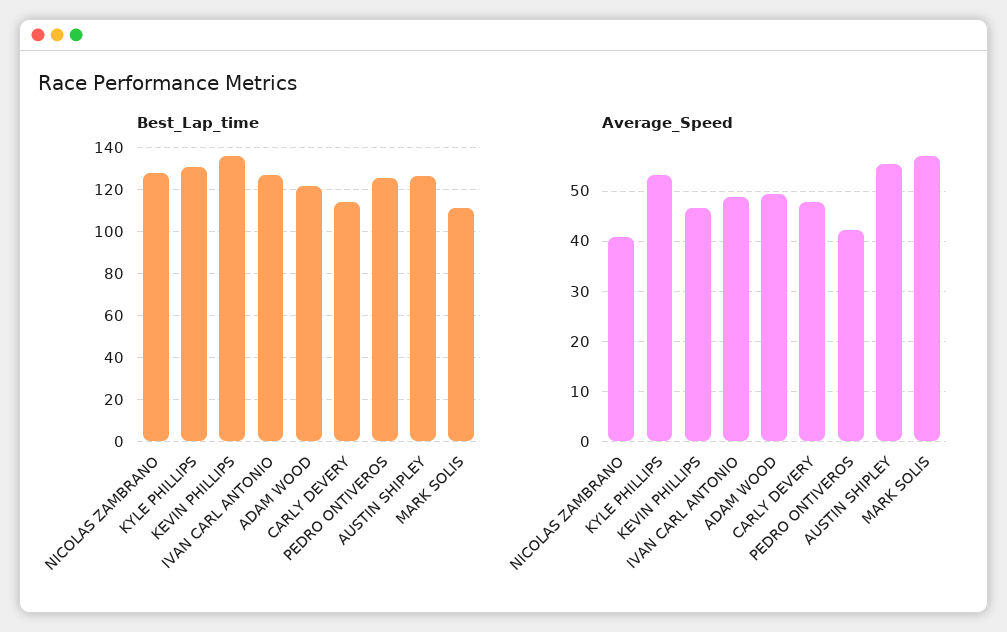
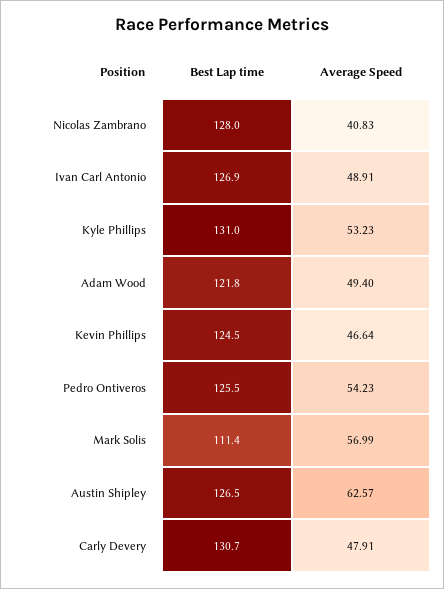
Best_Lap_time, KEVIN PHILLIPS: 135 -> 124.5
Best_Lap_time, CARLY DEVERY: 115 -> 130.7
Average_Speed, PEDRO ONTIVEROS: 42 -> 54.23
Average_Speed, AUSTIN SHIPLEY: 56 -> 62.57

